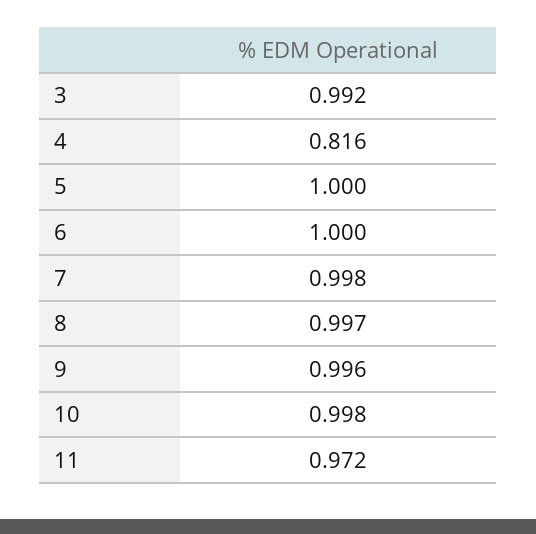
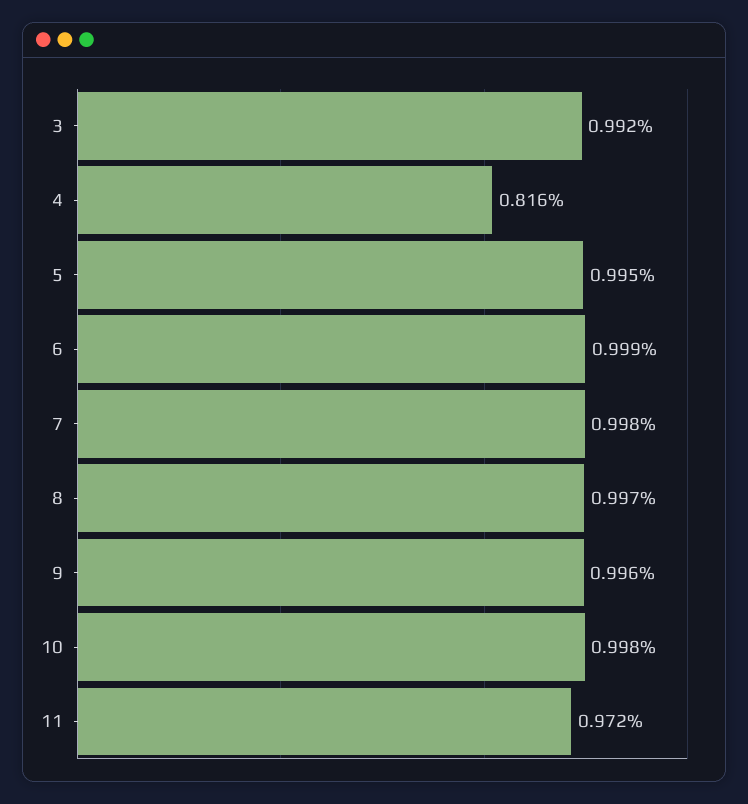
5: 1 -> 0.995
6: 1 -> 0.999

